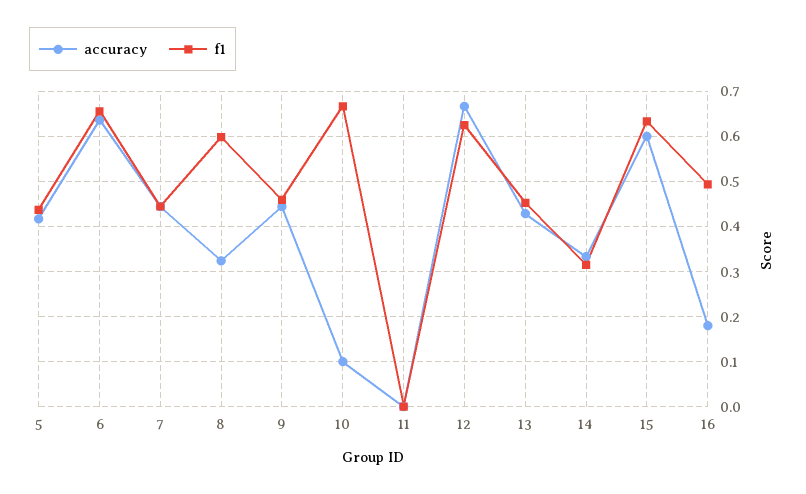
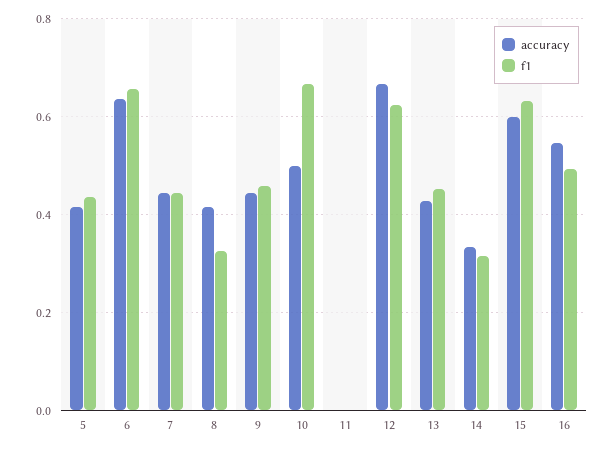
accuracy, 8: 0.32 -> 0.42
f1, 8: 0.6 -> 0.32
accuracy, 10: 0.1 -> 0.5
accuracy, 16: 0.18 -> 0.54

